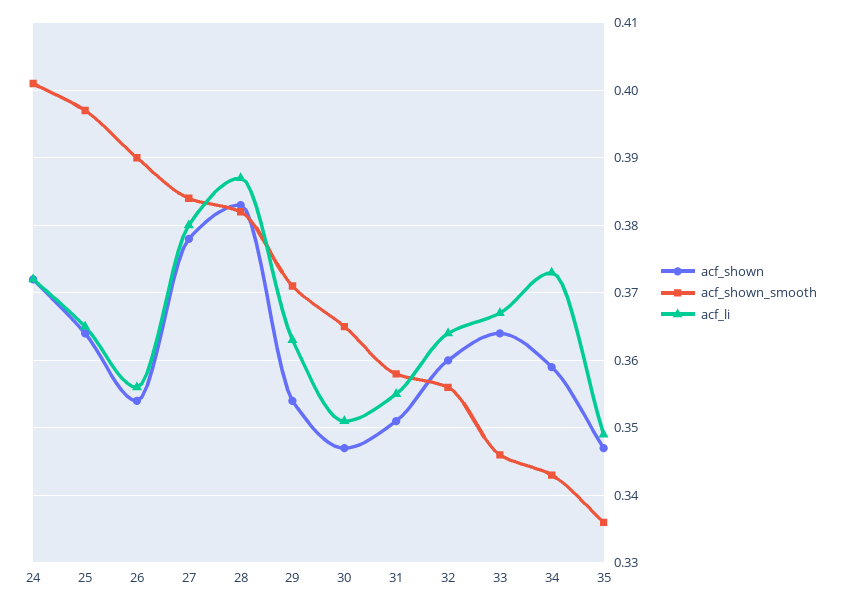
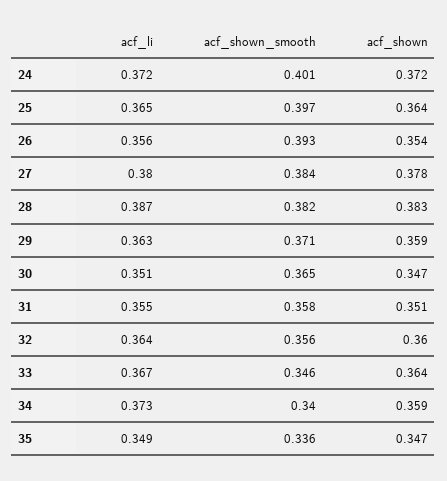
acf_shown_smooth, 26: 0.39 -> 0.393
acf_shown, 29: 0.354 -> 0.359
acf_shown_smooth, 34: 0.343 -> 0.34

